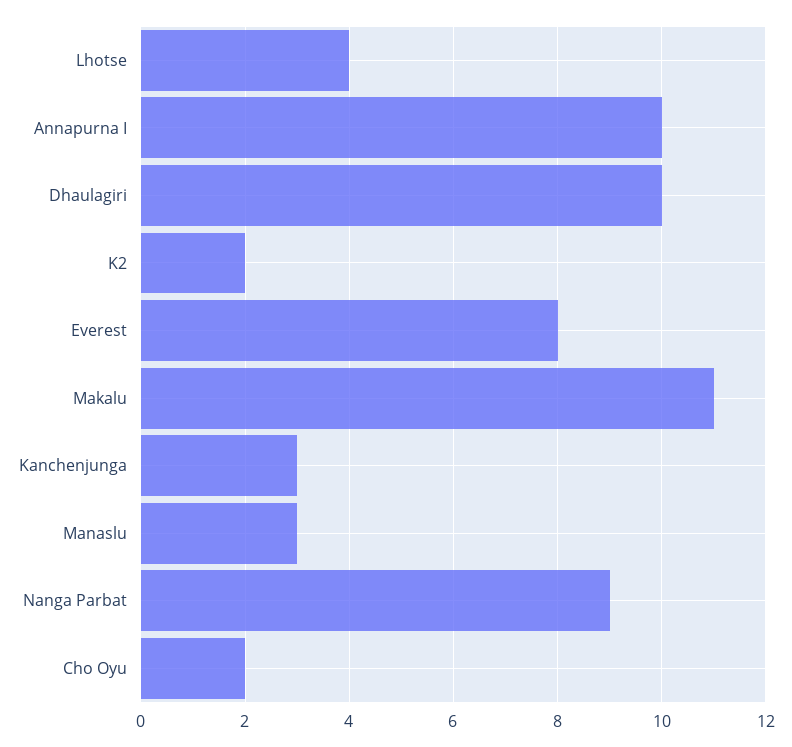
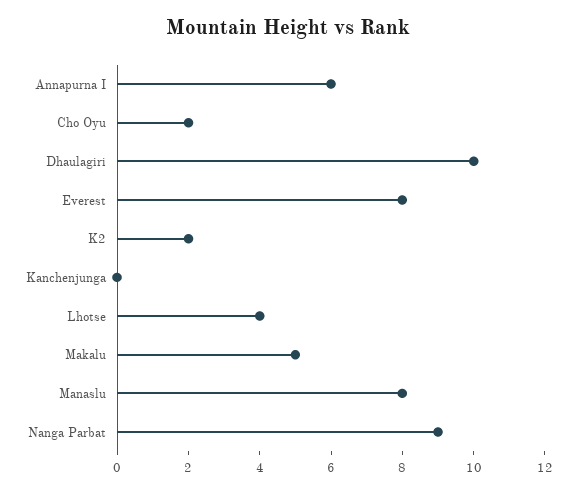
Annapurna I: 10 -> 6
Makalu: 11 -> 5
Kanchenjunga: 3 -> 0
Manaslu: 3 -> 8

